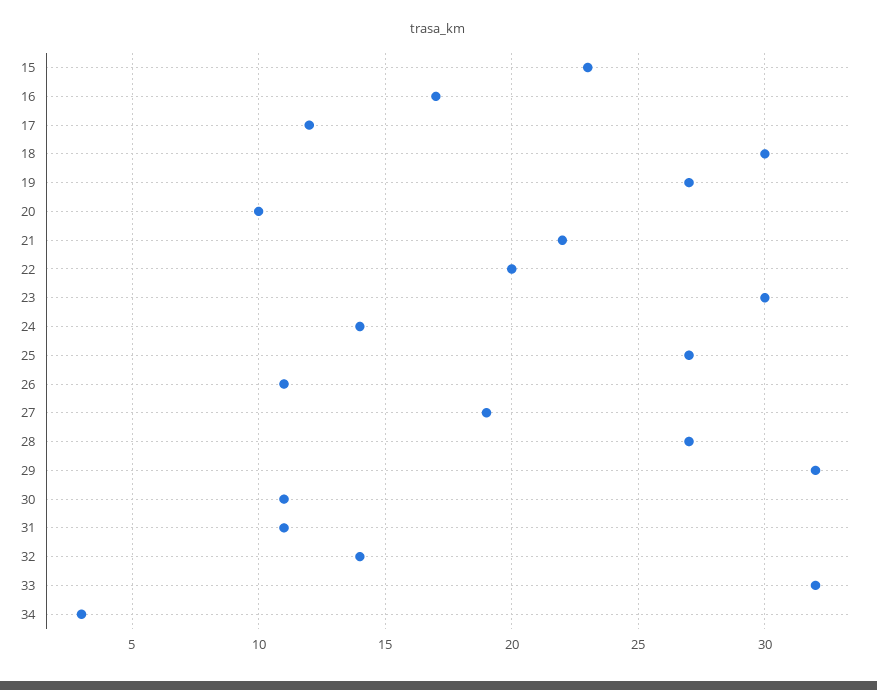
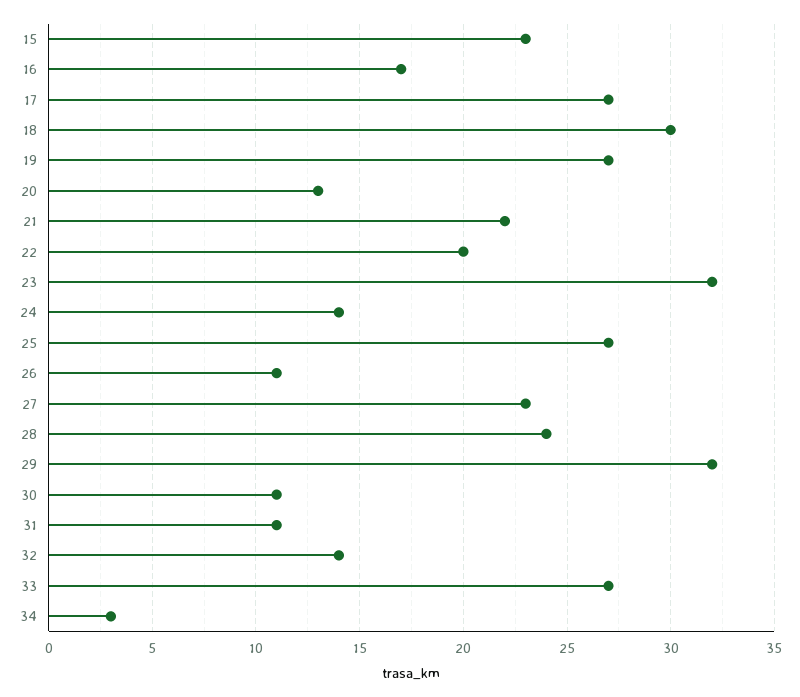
17: 12 -> 27
20: 10 -> 13
23: 30 -> 32
27: 19 -> 23
28: 27 -> 24
33: 32 -> 27

